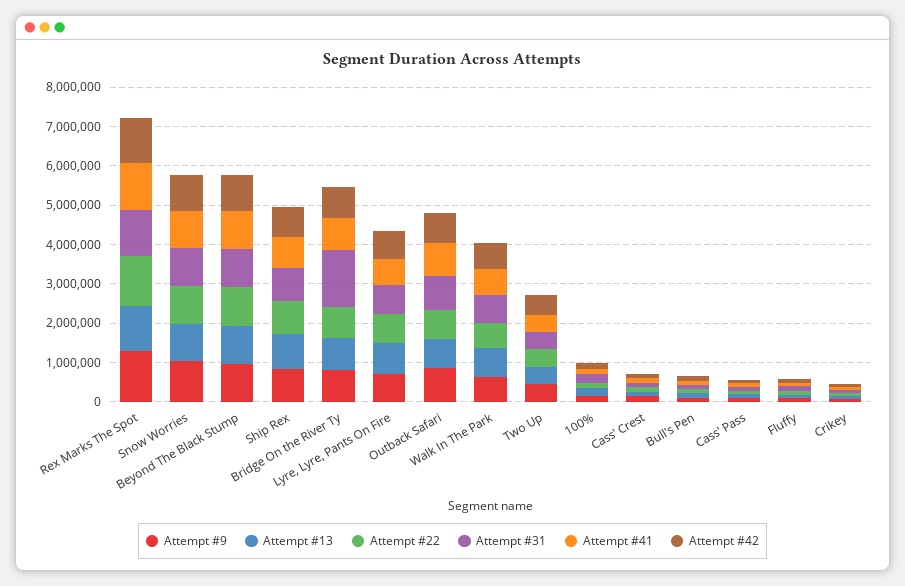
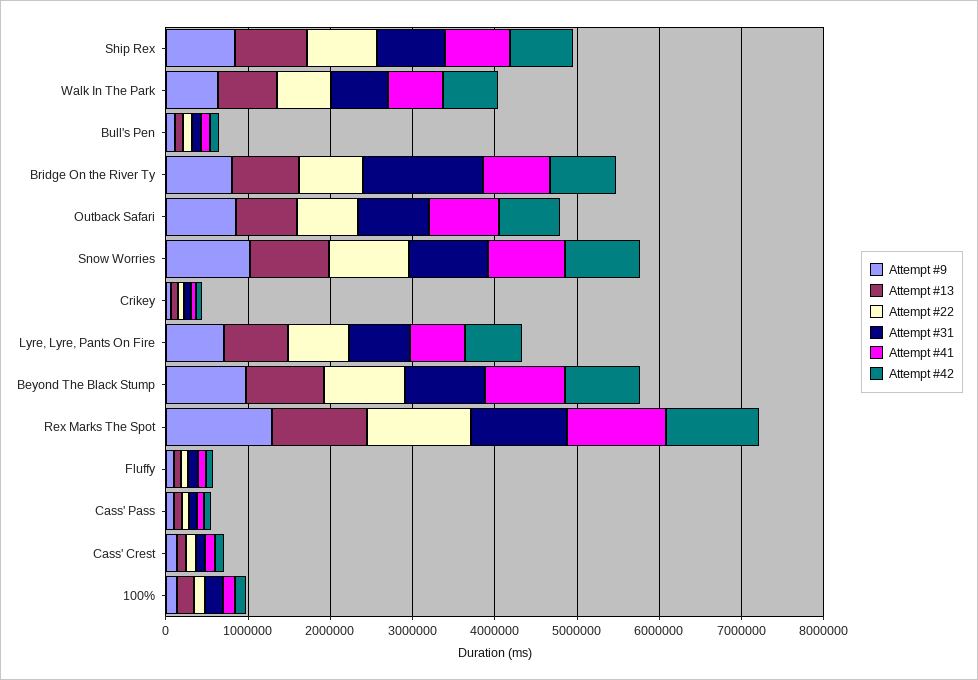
Attempt #9, Two Up: 500000 -> none
Attempt #13, Two Up: 500000 -> none
Attempt #22, Two Up: 500000 -> none
Attempt #31, Two Up: 500000 -> none
Attempt #41, Two Up: 500000 -> none
Attempt #42, Two Up: 500000 -> none

